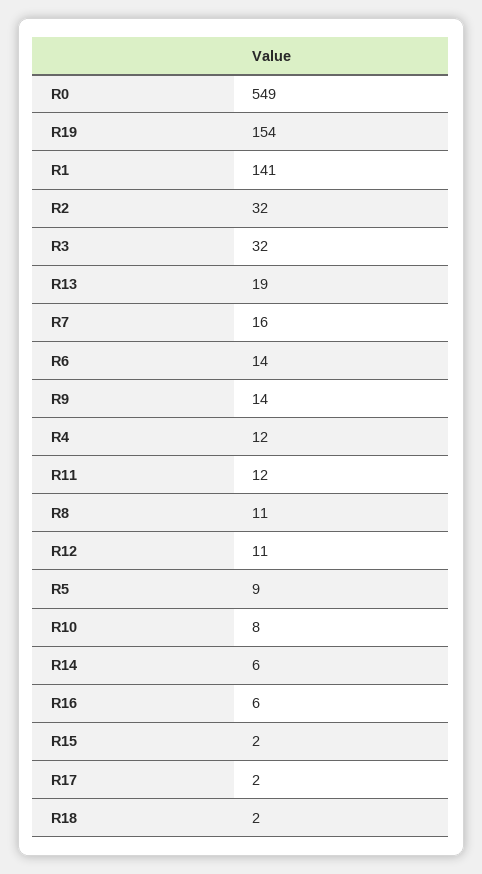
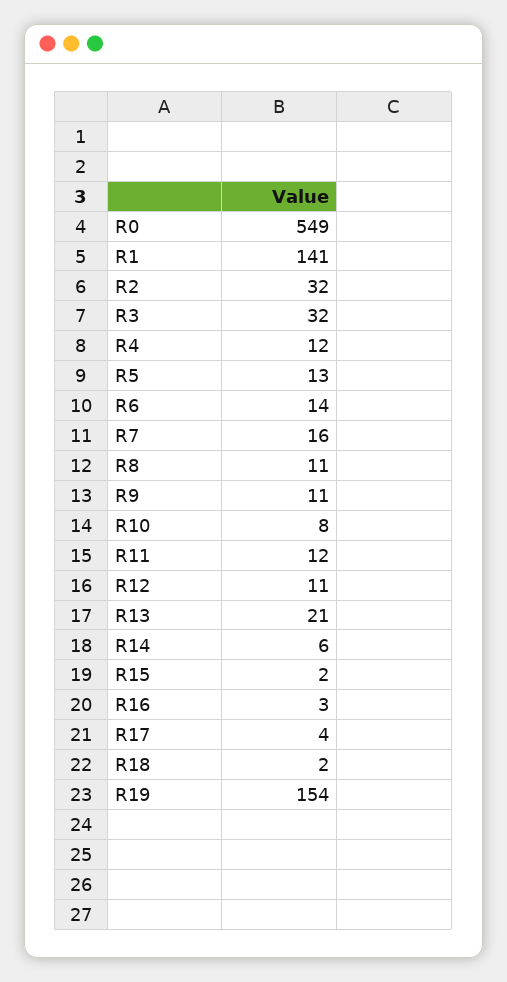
R13: 19 -> 21
R9: 14 -> 11
R5: 9 -> 13
R16: 6 -> 3
R17: 2 -> 4

